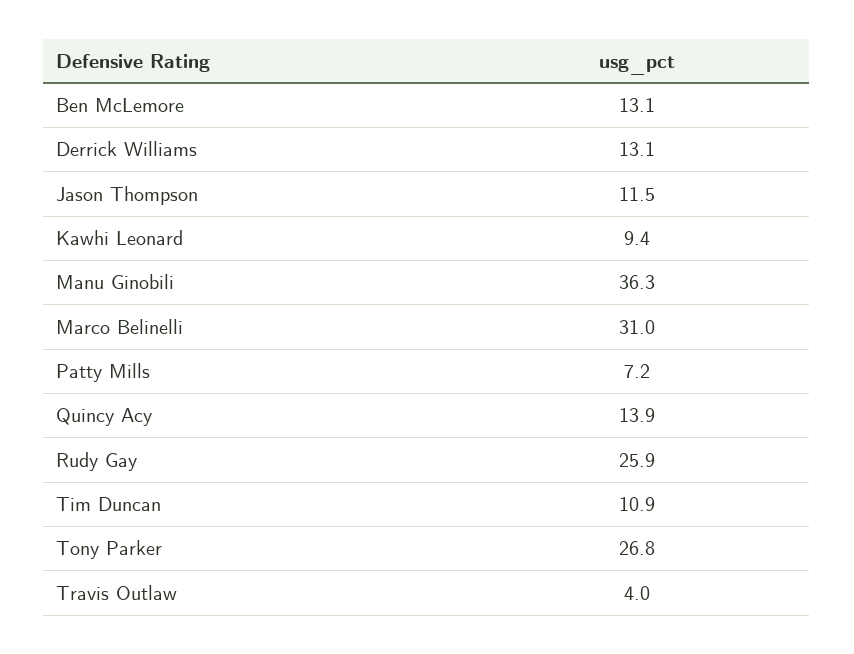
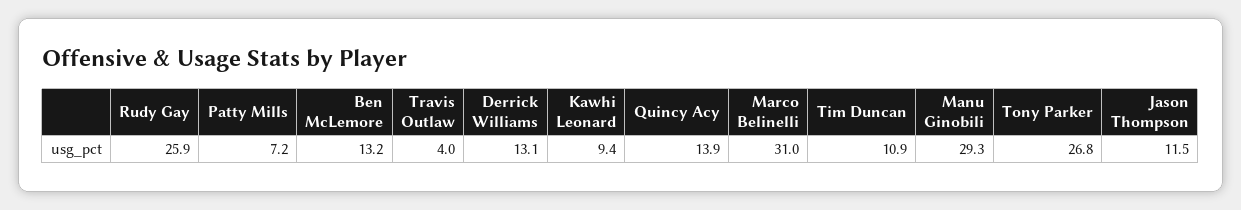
Ben McLemore: 13.1 -> 13.2
Manu Ginobili: 36.3 -> 29.3

